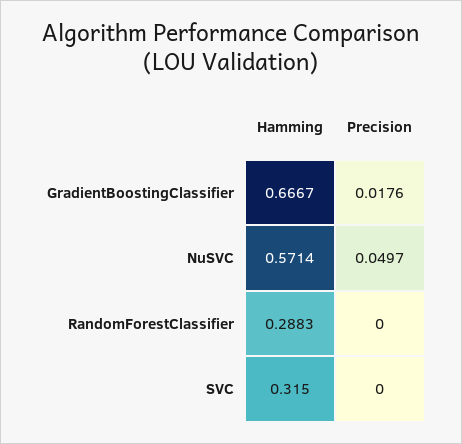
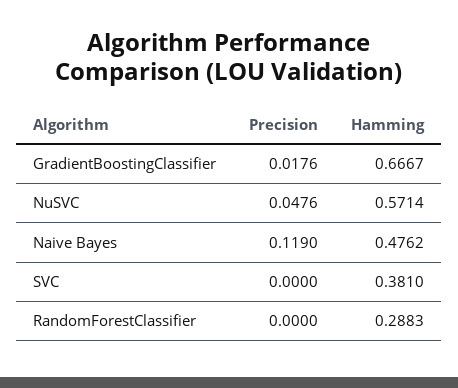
Precision, NuSVC: 0.0497 -> 0.0476
Hamming, SVC: 0.315 -> 0.381
Precision, Naive Bayes: none -> 0.119
Hamming, Naive Bayes: none -> 0.4762

